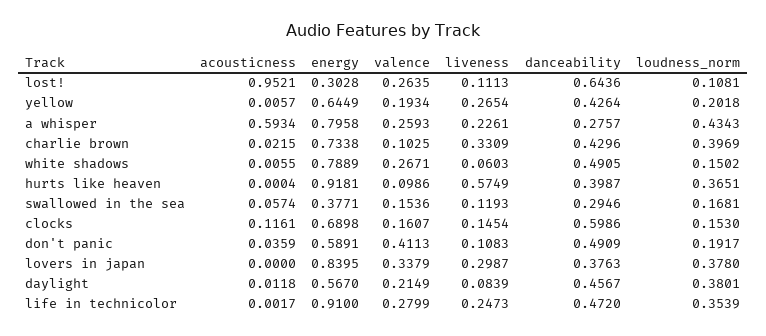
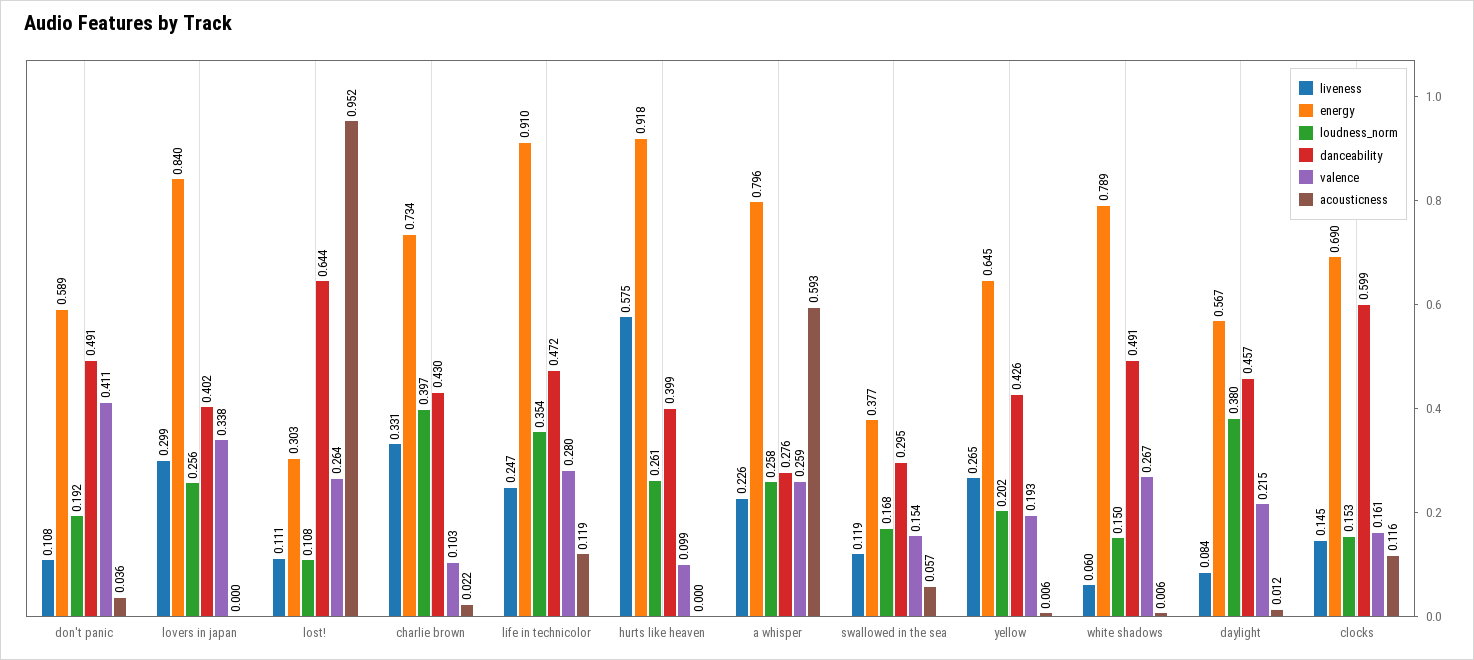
loudness_norm, a whisper: 0.4343 -> 0.258
loudness_norm, hurts like heaven: 0.3651 -> 0.261
danceability, lovers in japan: 0.3763 -> 0.402
loudness_norm, lovers in japan: 0.378 -> 0.256
acousticness, life in technicolor: 0.0017 -> 0.119

